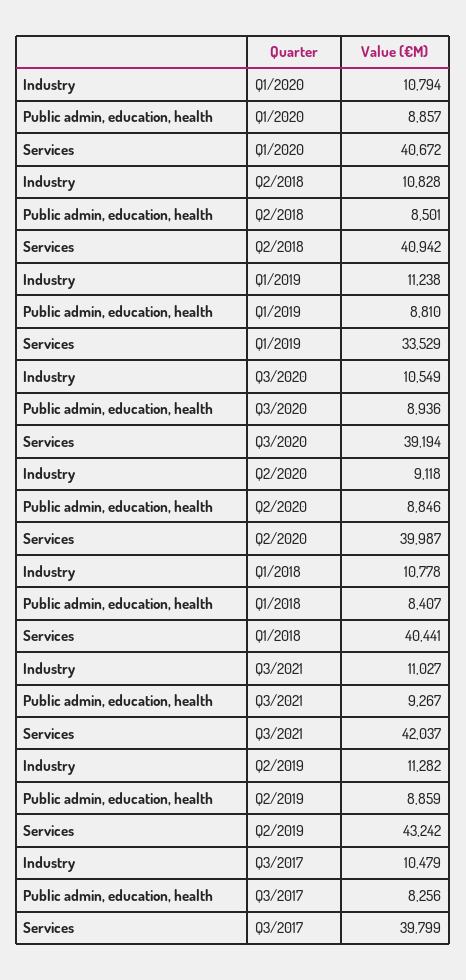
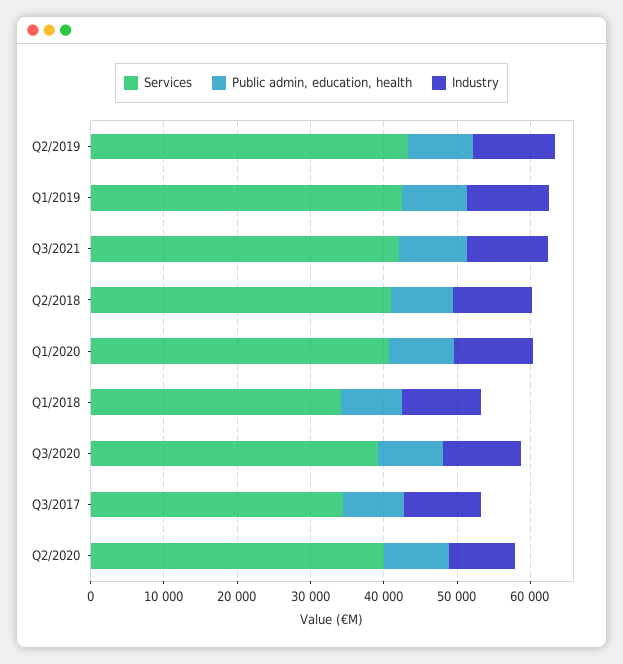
Services, Q1/2019: 33529 -> 42000
Services, Q1/2018: 40441 -> 34000
Services, Q3/2017: 39799 -> 34000

